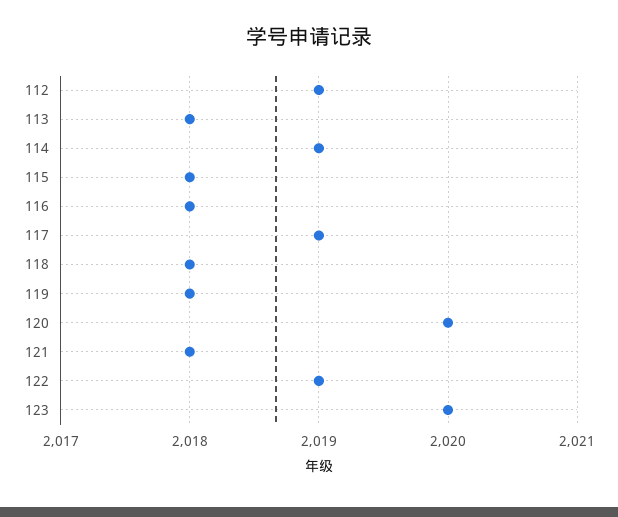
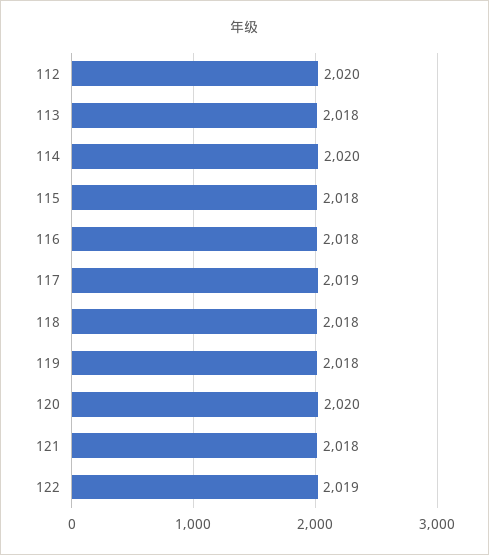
112: 2019 -> 2020
114: 2019 -> 2020
123: 2020 -> none

